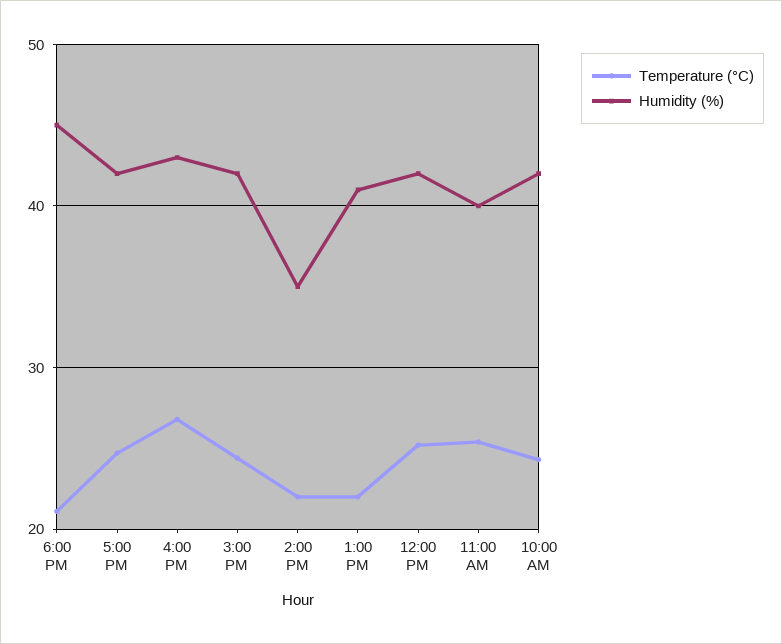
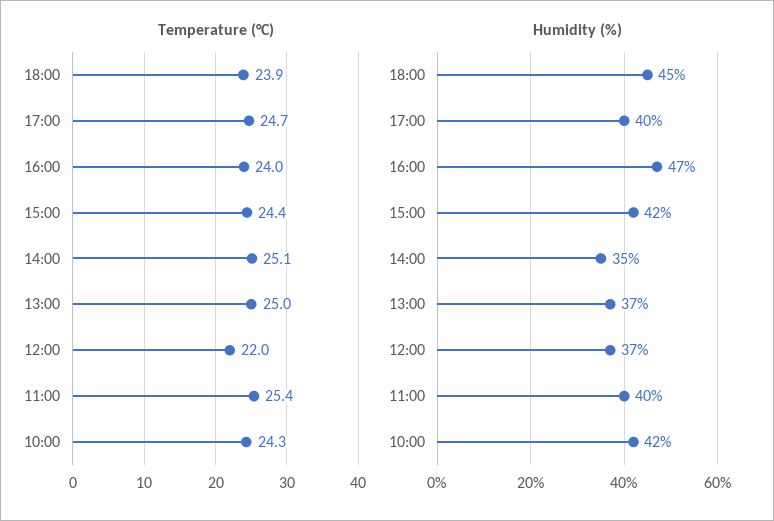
Temperature (°C), 6:00 PM: 21 -> 23.9
Humidity (%), 5:00 PM: 42 -> 40
Temperature (°C), 4:00 PM: 27 -> 24
Humidity (%), 4:00 PM: 43 -> 47
Temperature (°C), 2:00 PM: 22 -> 25.1
Temperature (°C), 1:00 PM: 22 -> 25
Humidity (%), 1:00 PM: 41 -> 37
Temperature (°C), 12:00 PM: 25 -> 22
Humidity (%), 12:00 PM: 42 -> 37

